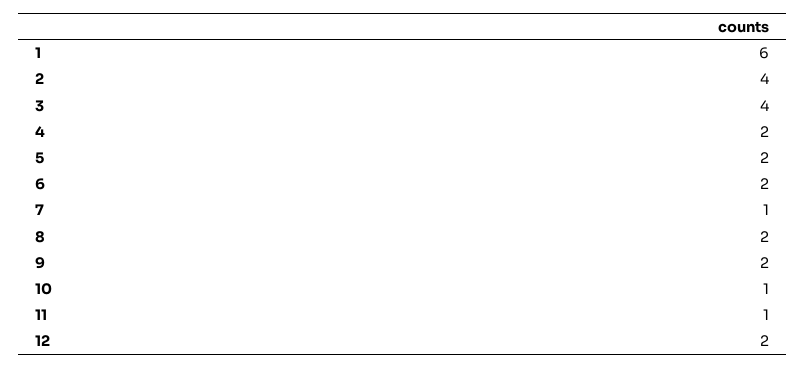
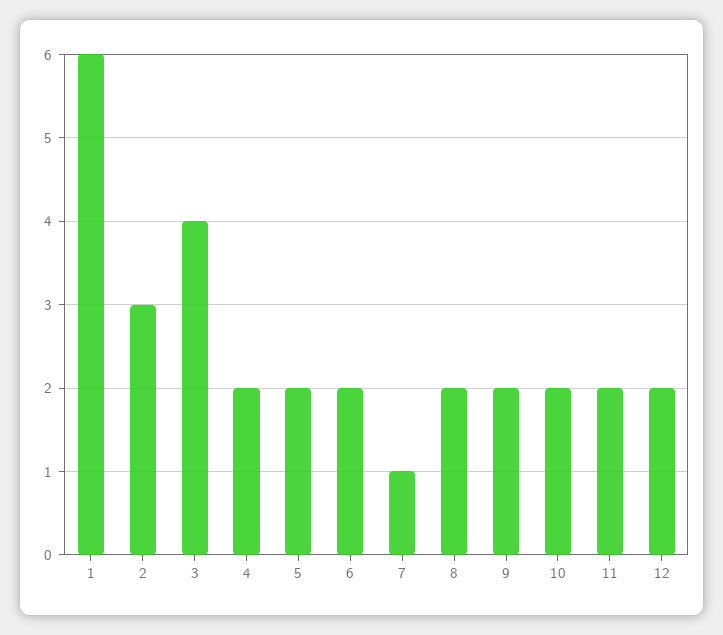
2: 4 -> 3
10: 1 -> 2
11: 1 -> 2

